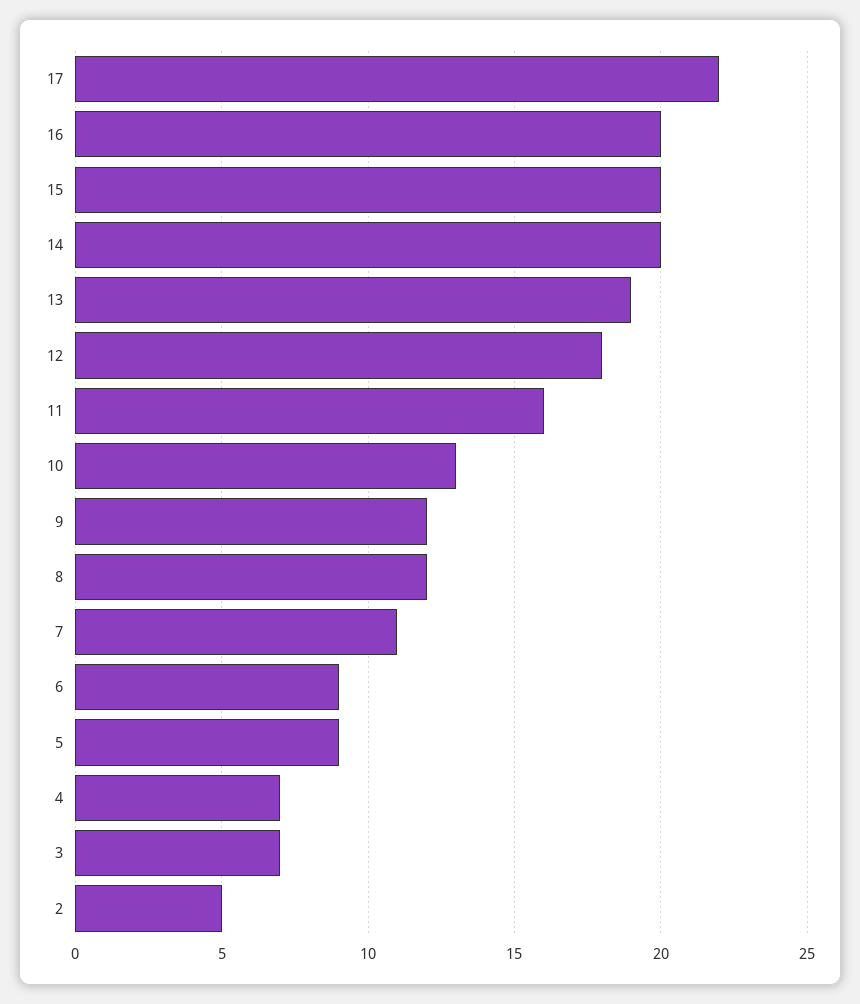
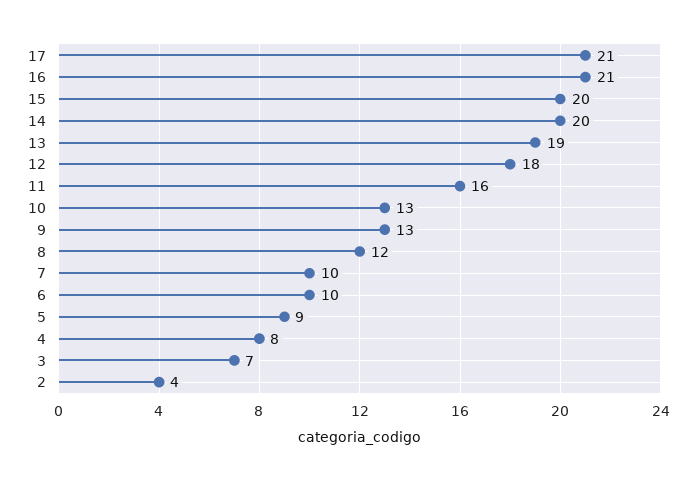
17: 22 -> 21
16: 20 -> 21
9: 12 -> 13
7: 11 -> 10
6: 9 -> 10
4: 7 -> 8
2: 5 -> 4

